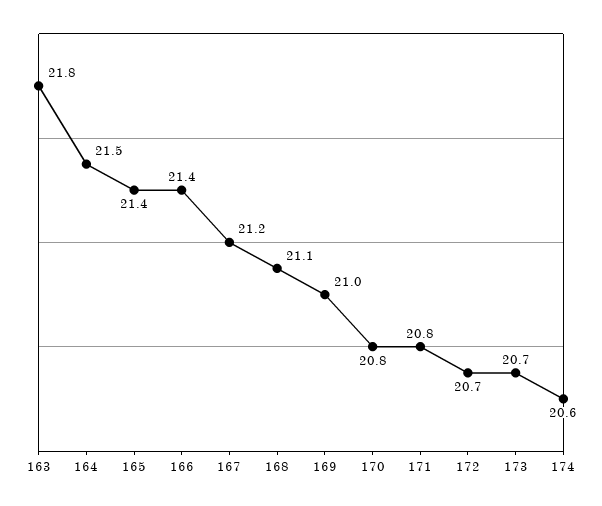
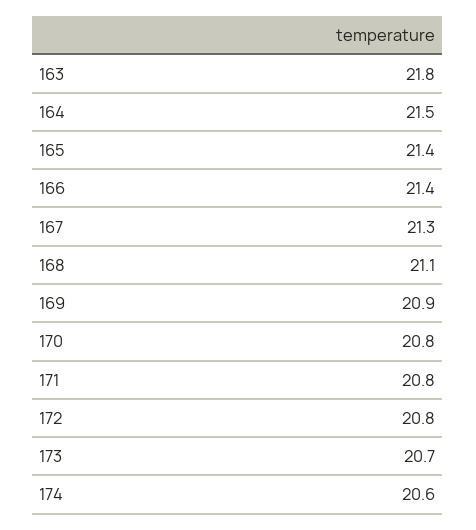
167: 21.2 -> 21.3
169: 21 -> 20.9
172: 20.7 -> 20.8

